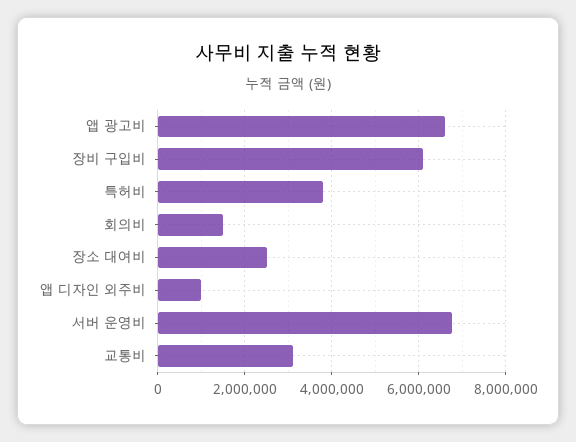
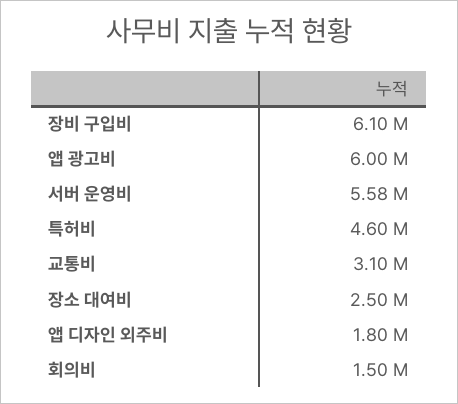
앱 광고비: 6600000 -> 6000000
특허비: 3800000 -> 4600000
앱 디자인 외주비: 1000000 -> 1800000
서버 운영비: 6800000 -> 5580000

